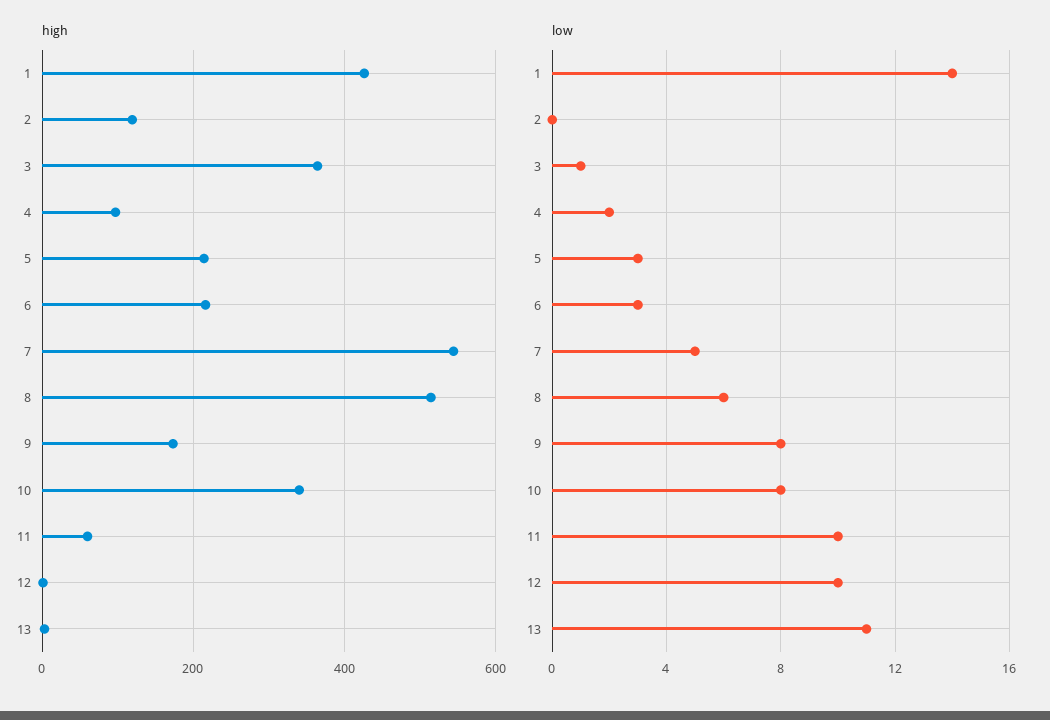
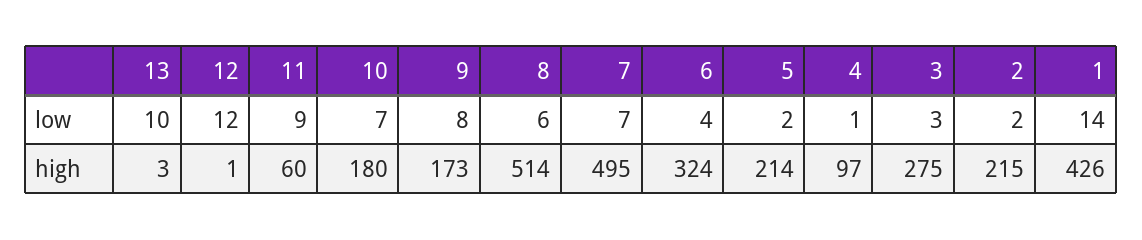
high, 2: 120 -> 215
high, 3: 360 -> 275
high, 6: 220 -> 324
high, 7: 540 -> 495
high, 10: 340 -> 180
low, 2: 0 -> 2
low, 3: 1 -> 3
low, 4: 2 -> 1
low, 5: 3 -> 2
low, 6: 3 -> 4
low, 7: 5 -> 7
low, 10: 8 -> 7
low, 11: 10 -> 9
low, 12: 10 -> 12
low, 13: 11 -> 10

